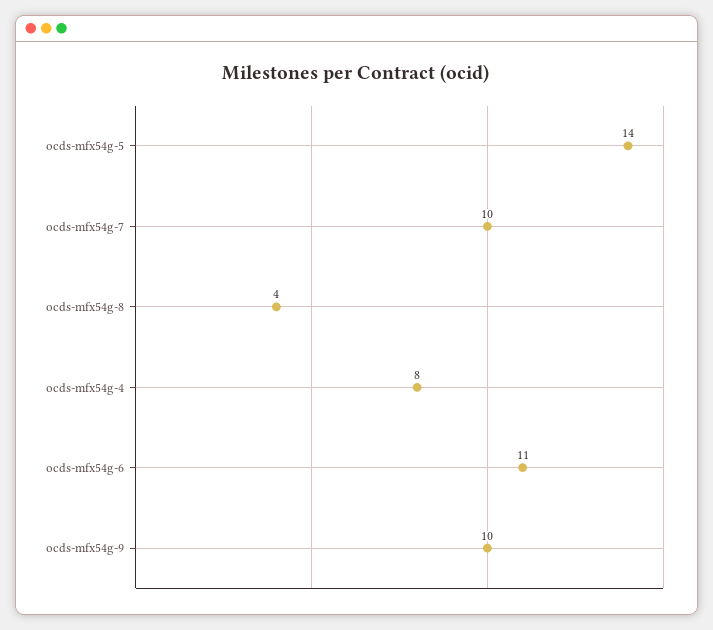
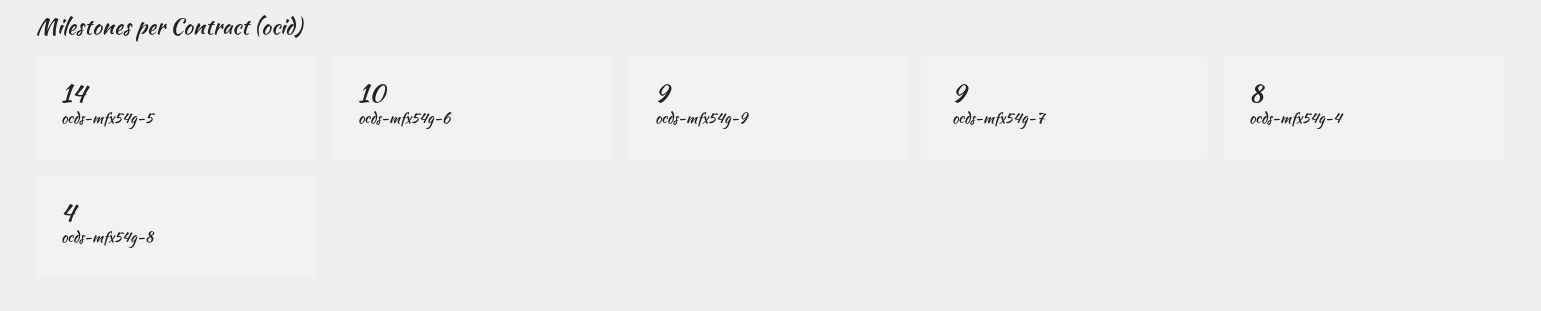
ocds-mfx54g-7: 10 -> 9
ocds-mfx54g-6: 11 -> 10
ocds-mfx54g-9: 10 -> 9

